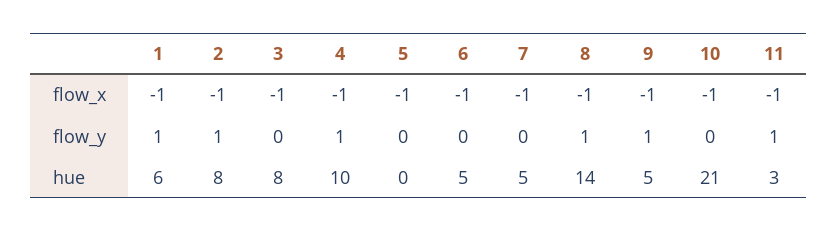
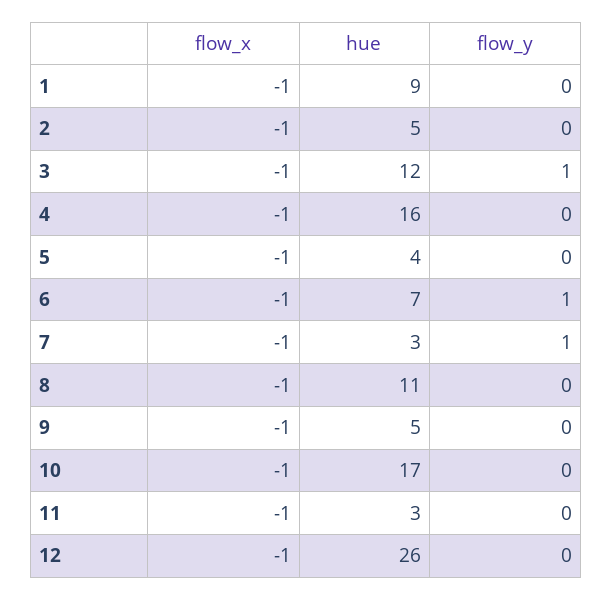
1, flow_y: 1 -> 0
2, flow_y: 1 -> 0
3, flow_y: 0 -> 1
4, flow_y: 1 -> 0
6, flow_y: 0 -> 1
7, flow_y: 0 -> 1
8, flow_y: 1 -> 0
9, flow_y: 1 -> 0
11, flow_y: 1 -> 0
1, hue: 6 -> 9
2, hue: 8 -> 5
3, hue: 8 -> 12
4, hue: 10 -> 16
5, hue: 0 -> 4
6, hue: 5 -> 7
7, hue: 5 -> 3
8, hue: 14 -> 11
10, hue: 21 -> 17
12, flow_x: none -> -1
12, hue: none -> 26
12, flow_y: none -> 0

